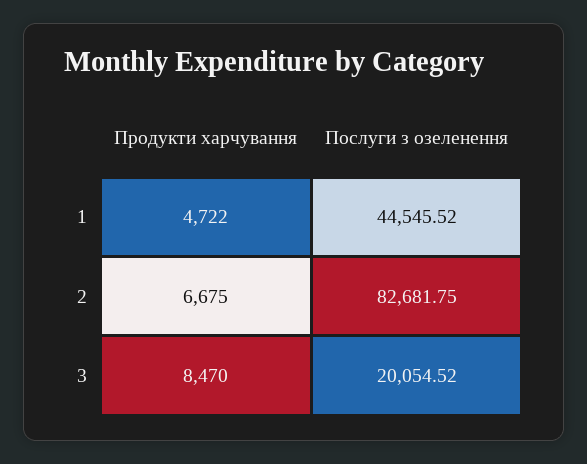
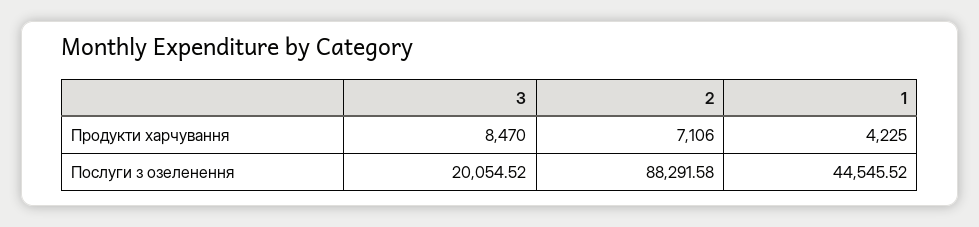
Продукти харчування, 1: 4722 -> 4225
Продукти харчування, 2: 6675 -> 7106
Послуги з озеленення, 2: 82681.75 -> 88291.58

